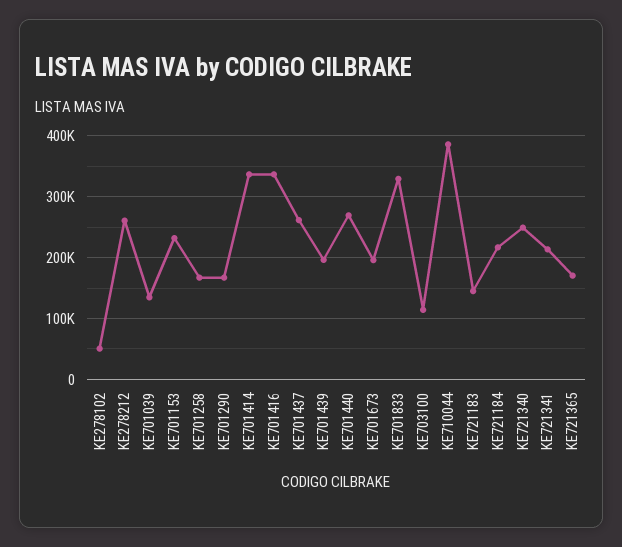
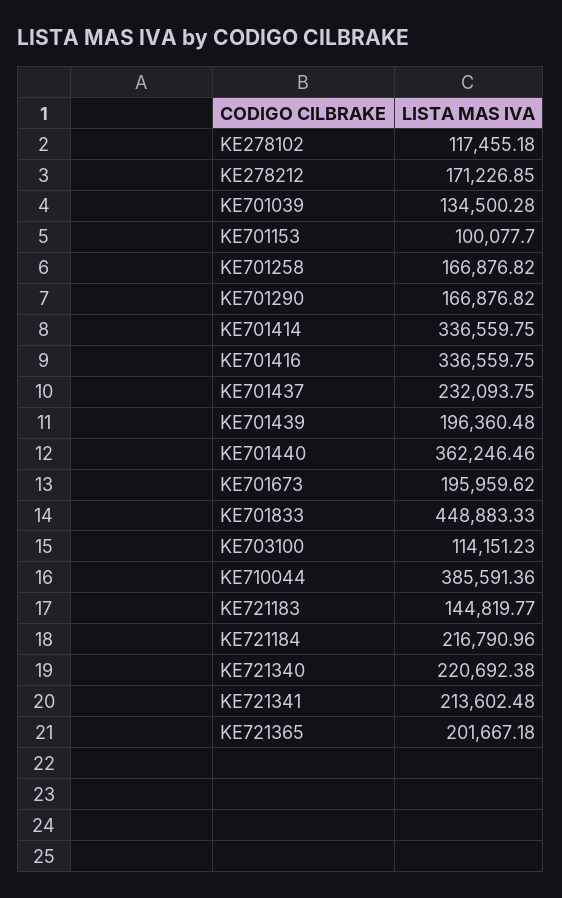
KE278102: 50000 -> 117455.18
KE278212: 260000 -> 171226.85
KE701153: 230000 -> 100077.7
KE701437: 260000 -> 232093.75
KE701440: 270000 -> 362246.46
KE701833: 330000 -> 448883.33
KE721340: 250000 -> 220692.38
KE721365: 170000 -> 201667.18

